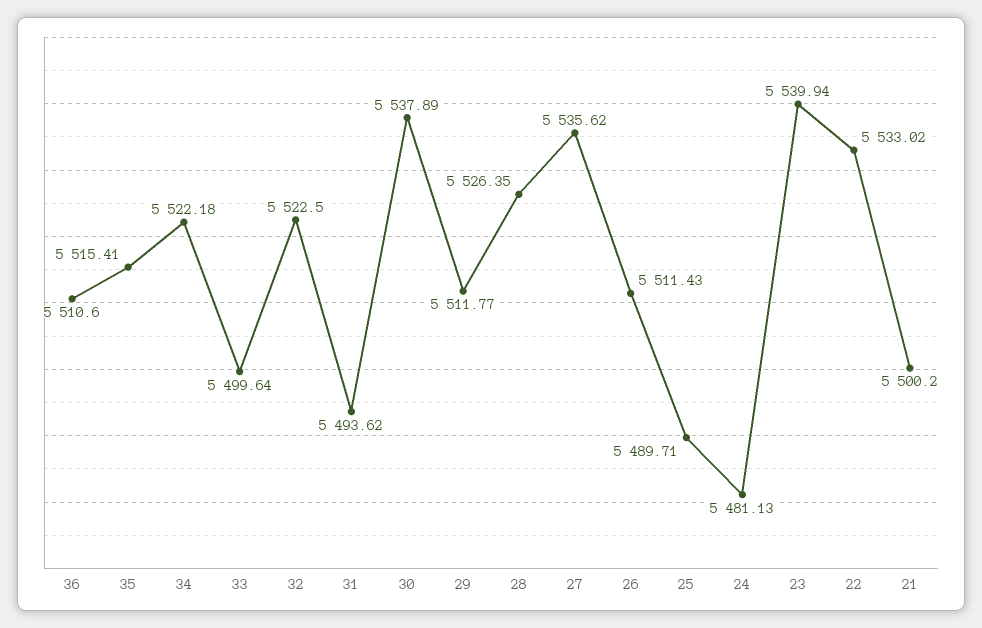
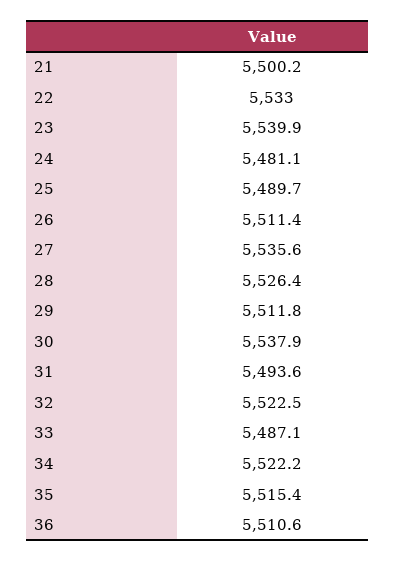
33: 5499.64 -> 5487.1

